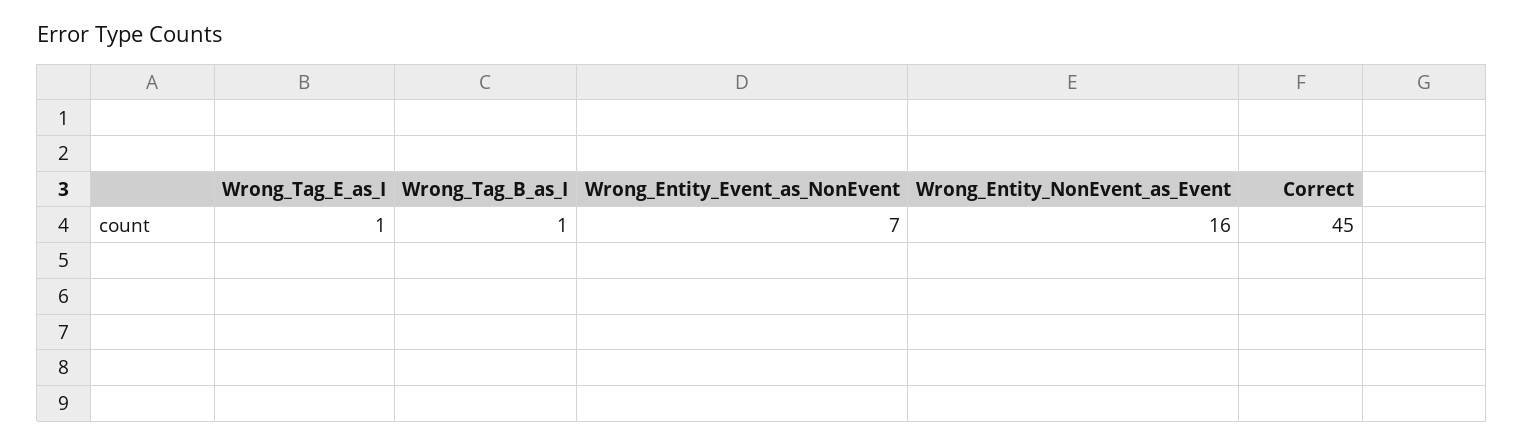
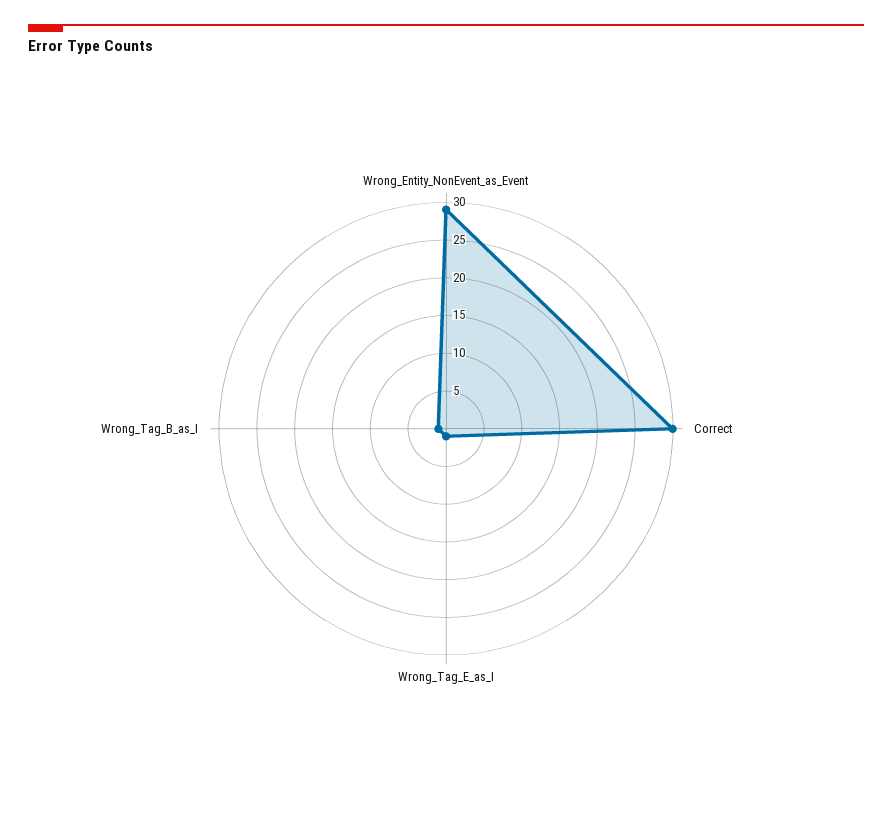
Wrong_Entity_Event_as_NonEvent: 7 -> none
Wrong_Entity_NonEvent_as_Event: 16 -> 30
Correct: 45 -> 30

